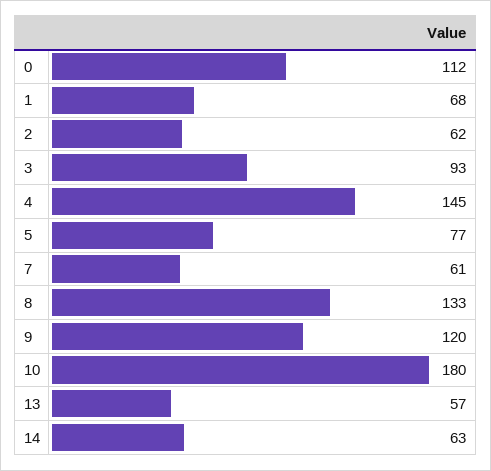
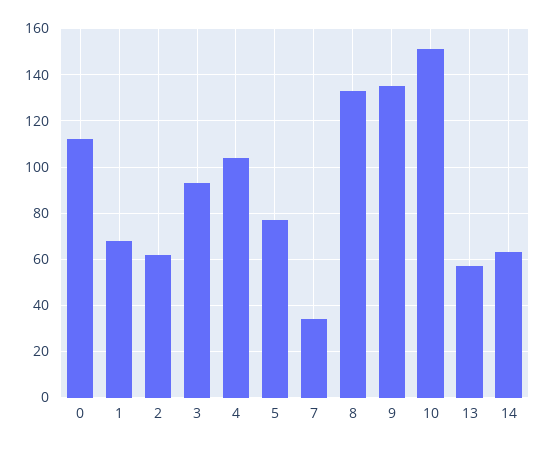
4: 145 -> 105
7: 61 -> 35
9: 120 -> 135
10: 180 -> 150

